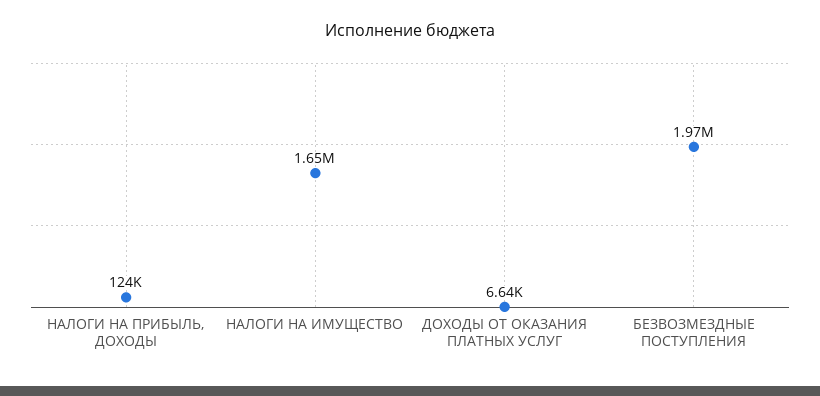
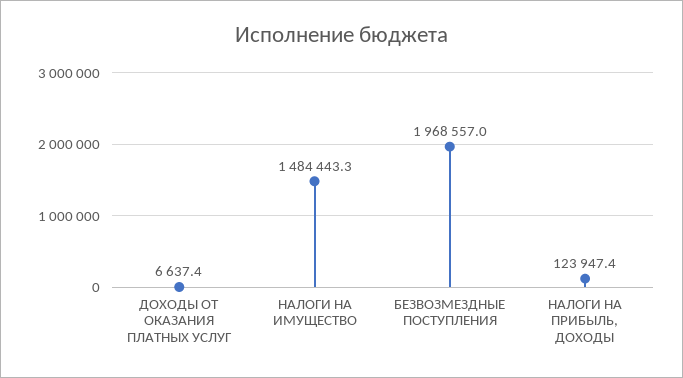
НАЛОГИ НА ИМУЩЕСТВО: 1650000 -> 1484443.3

